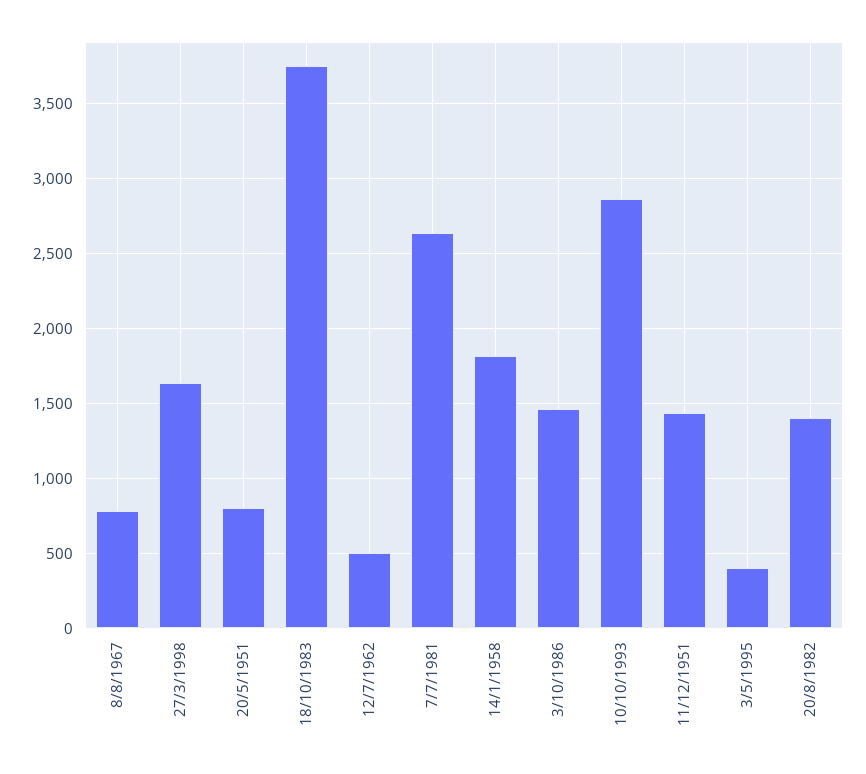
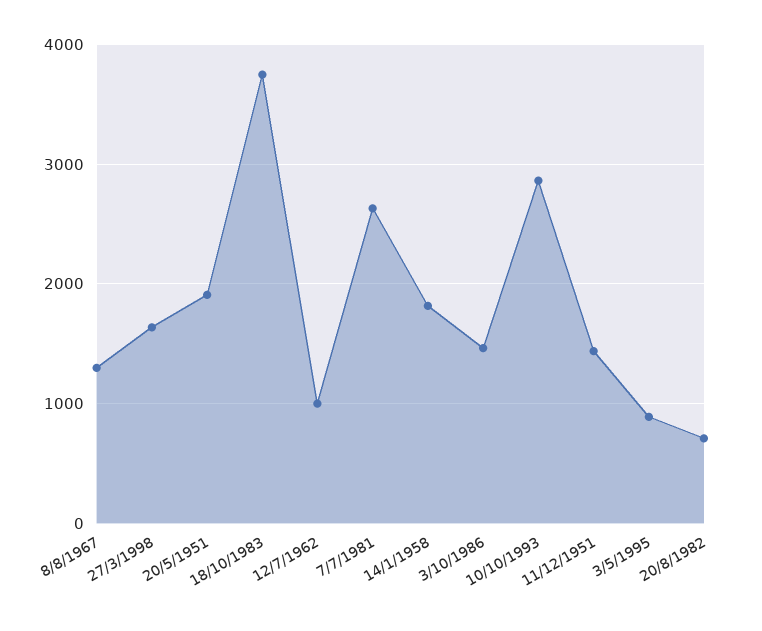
8/8/1967: 800 -> 1300
20/5/1951: 800 -> 1900
12/7/1962: 500 -> 1000
3/5/1995: 400 -> 900
20/8/1982: 1400 -> 700

